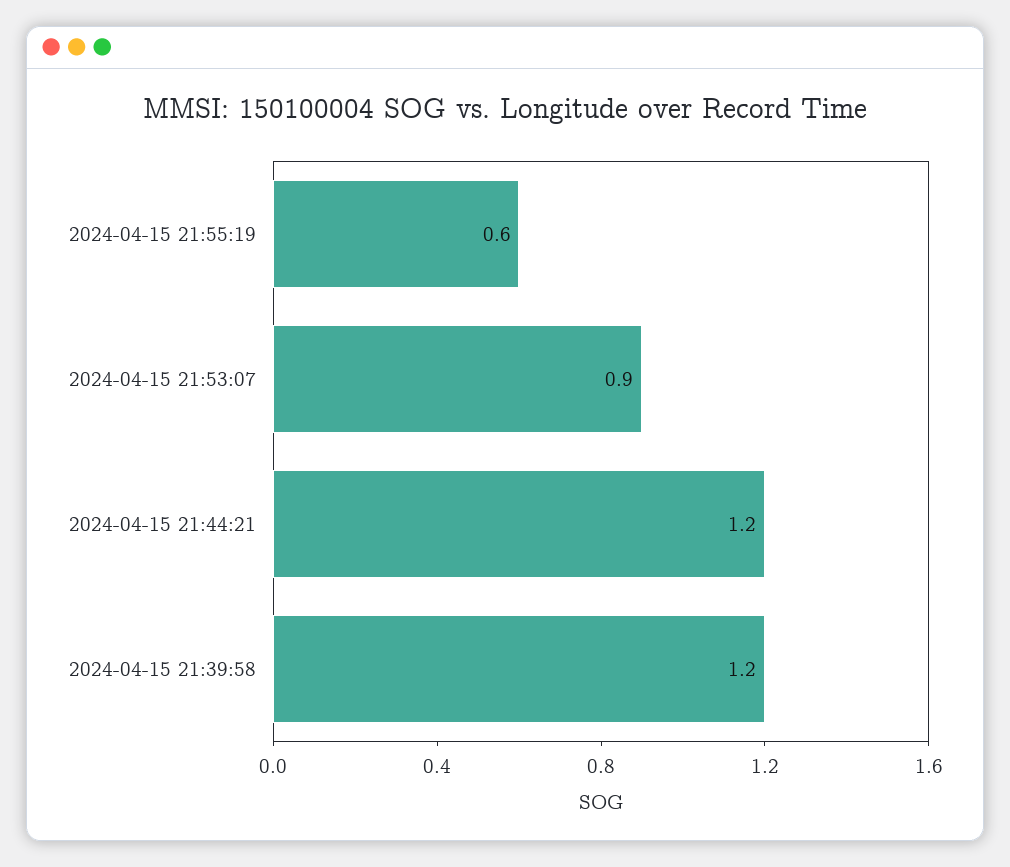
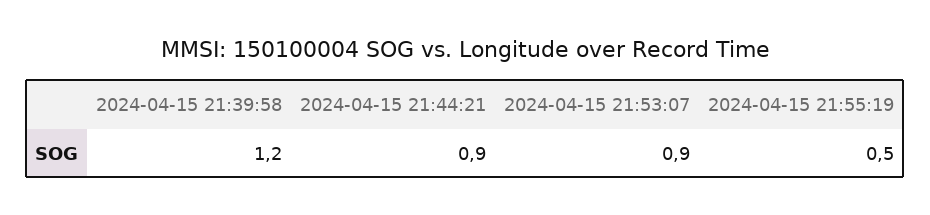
2024-04-15 21:55:19: 0.6 -> 0.5
2024-04-15 21:44:21: 1.2 -> 0.9

